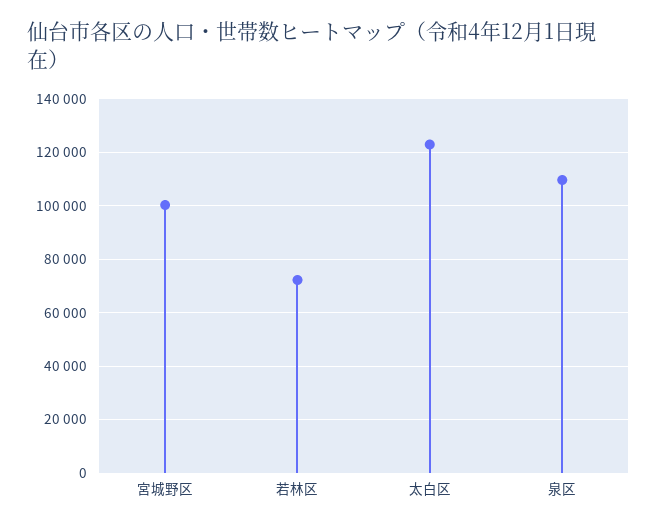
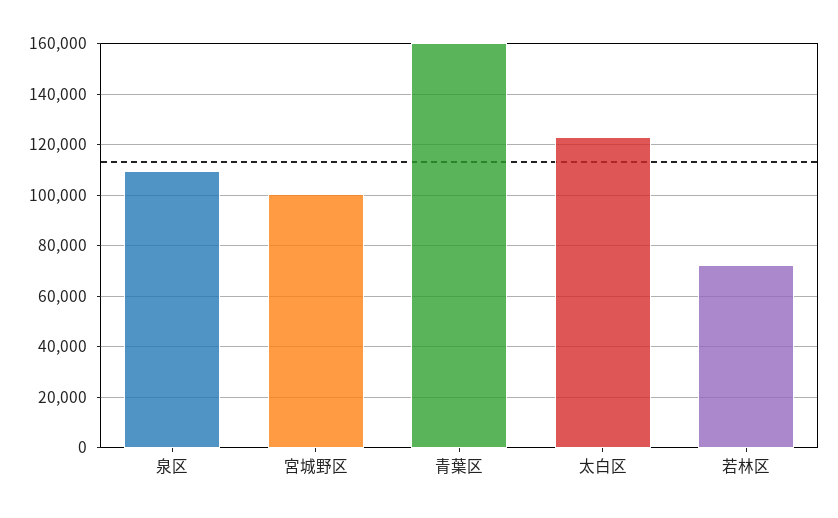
青葉区: none -> 160000

